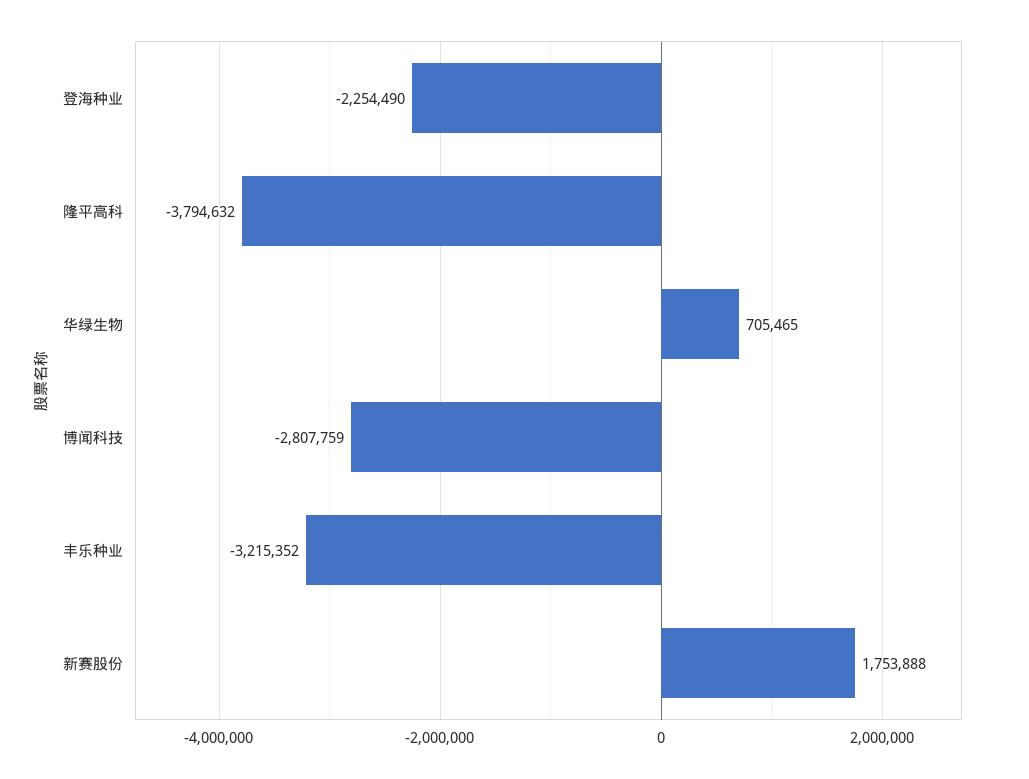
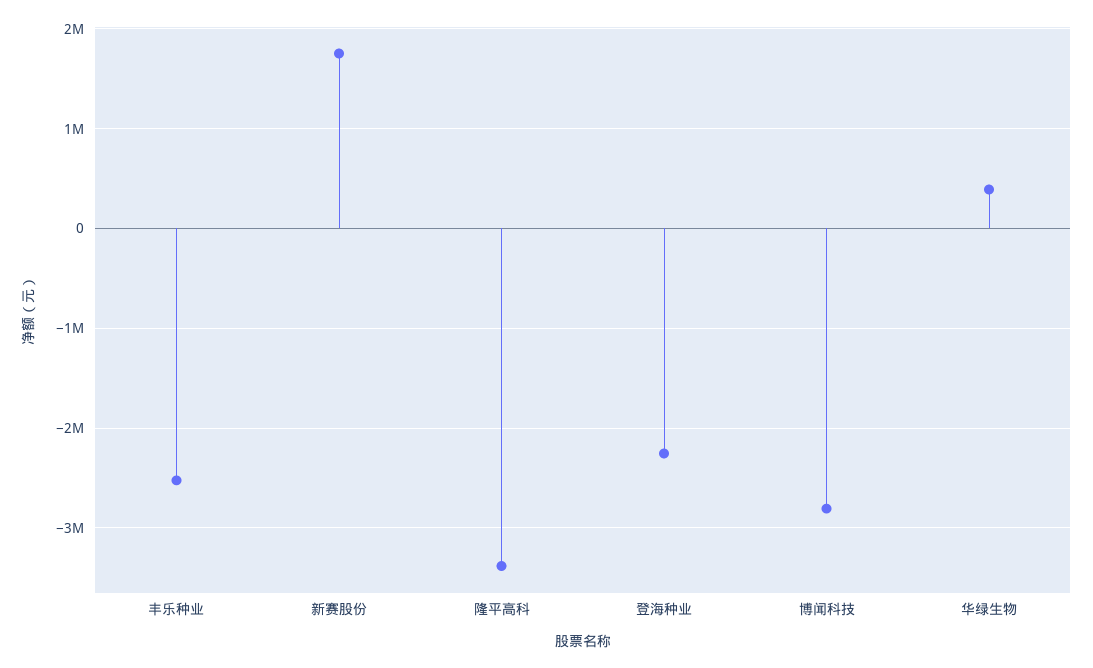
隆平高科: -3794632 -> -3400000
华绿生物: 705465 -> 400000
丰乐种业: -3215352 -> -2500000

